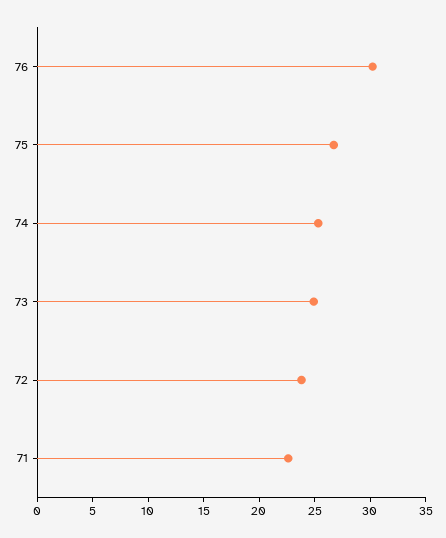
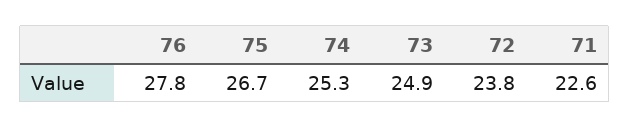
76: 30 -> 27.8

